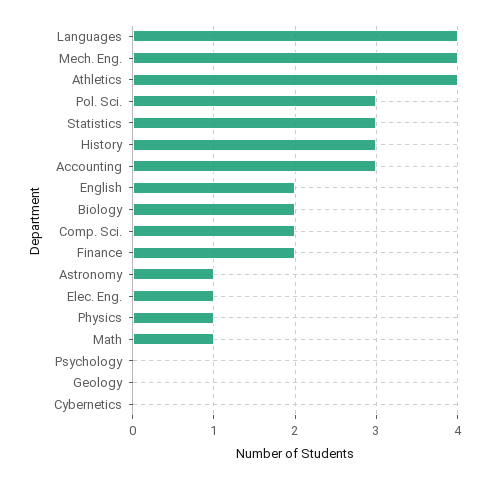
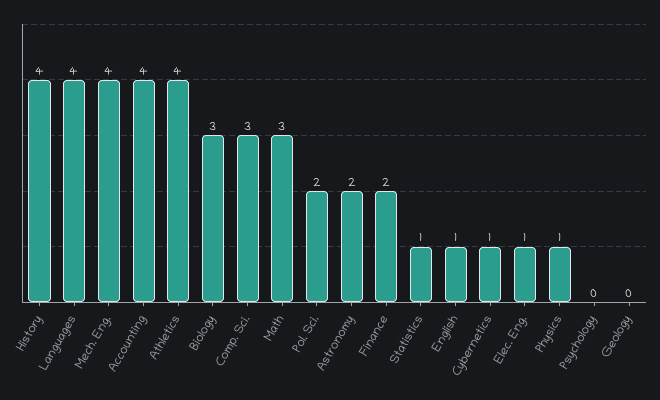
Pol. Sci.: 3 -> 2
Statistics: 3 -> 1
History: 3 -> 4
Accounting: 3 -> 4
English: 2 -> 1
Biology: 2 -> 3
Comp. Sci.: 2 -> 3
Astronomy: 1 -> 2
Math: 1 -> 3
Cybernetics: 0 -> 1

